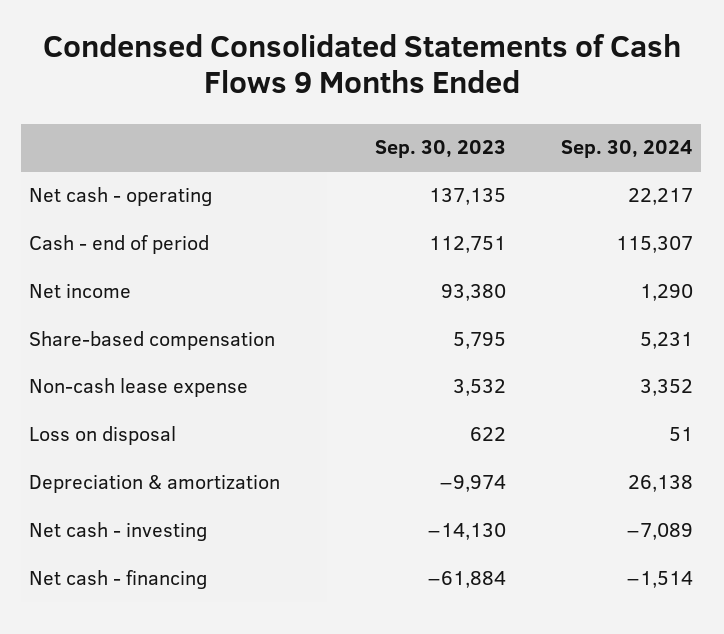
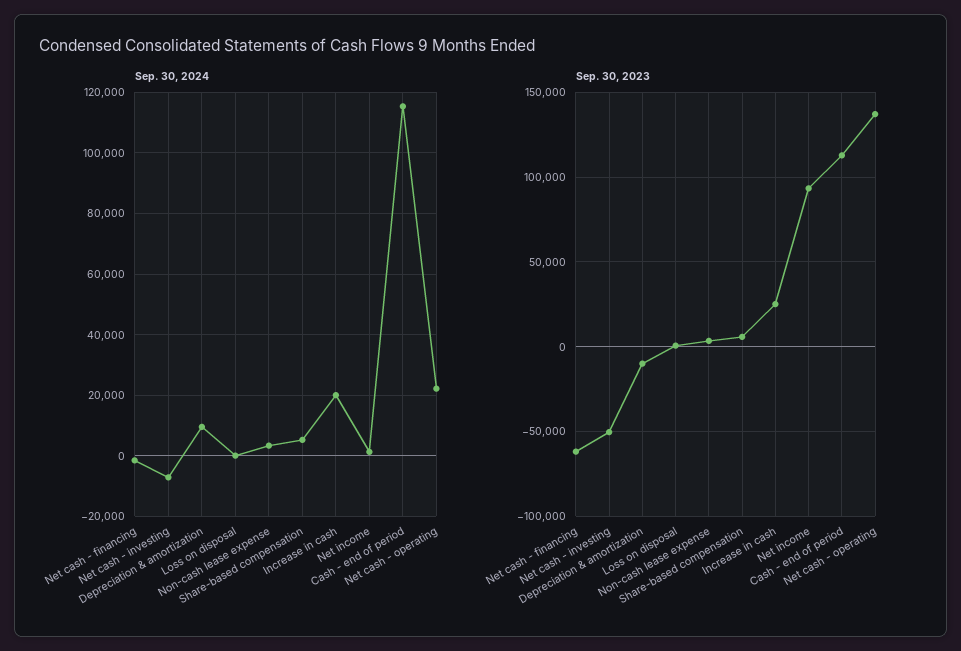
Sep. 30, 2024, Depreciation & amortization: 26138 -> 10000
Sep. 30, 2023, Net cash - investing: -14130 -> -50000
Sep. 30, 2024, Increase in cash: none -> 20000
Sep. 30, 2023, Increase in cash: none -> 25000

